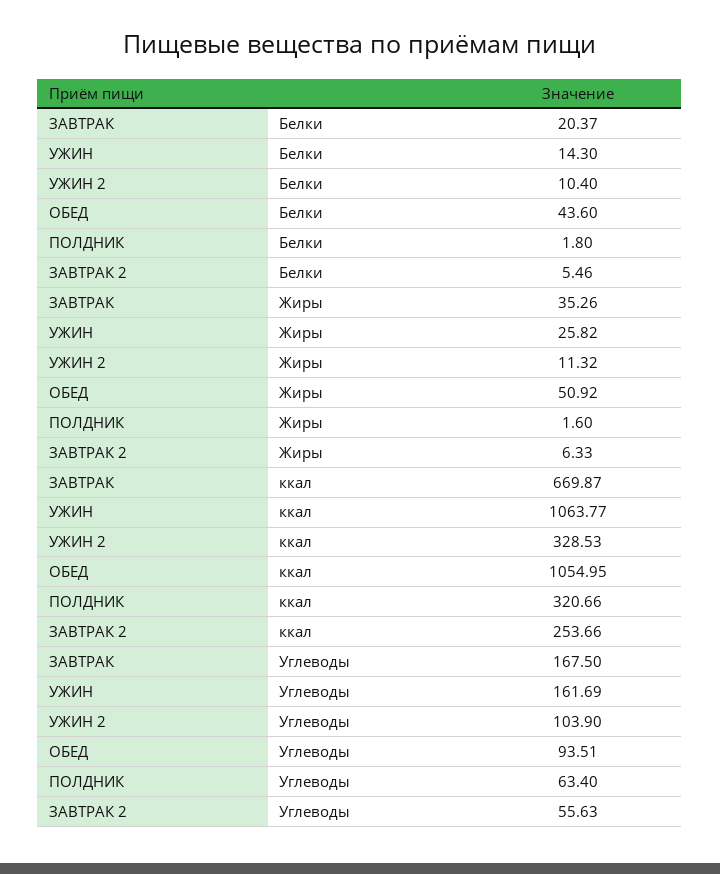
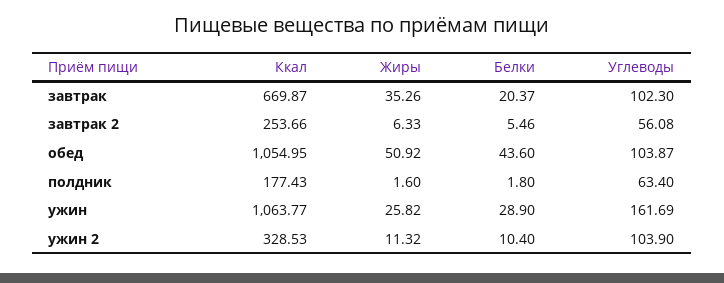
УЖИН, Белки: 14.3 -> 28.9
ПОЛДНИК, ккал: 320.66 -> 177.43
ЗАВТРАК, Углеводы: 167.5 -> 102.3
ОБЕД, Углеводы: 93.51 -> 103.87
ЗАВТРАК 2, Углеводы: 55.63 -> 56.08

